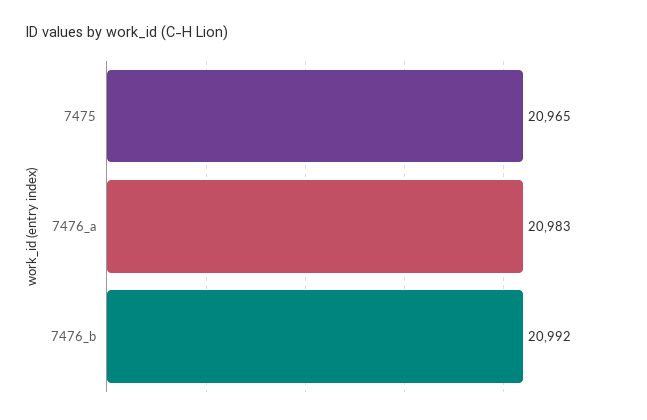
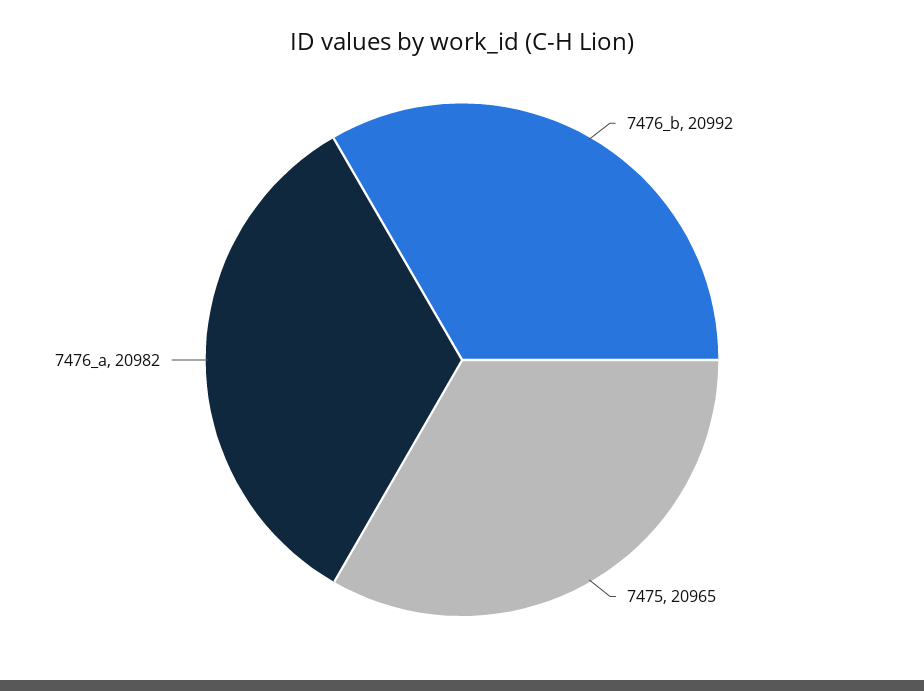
7476_a: 20983 -> 20982

